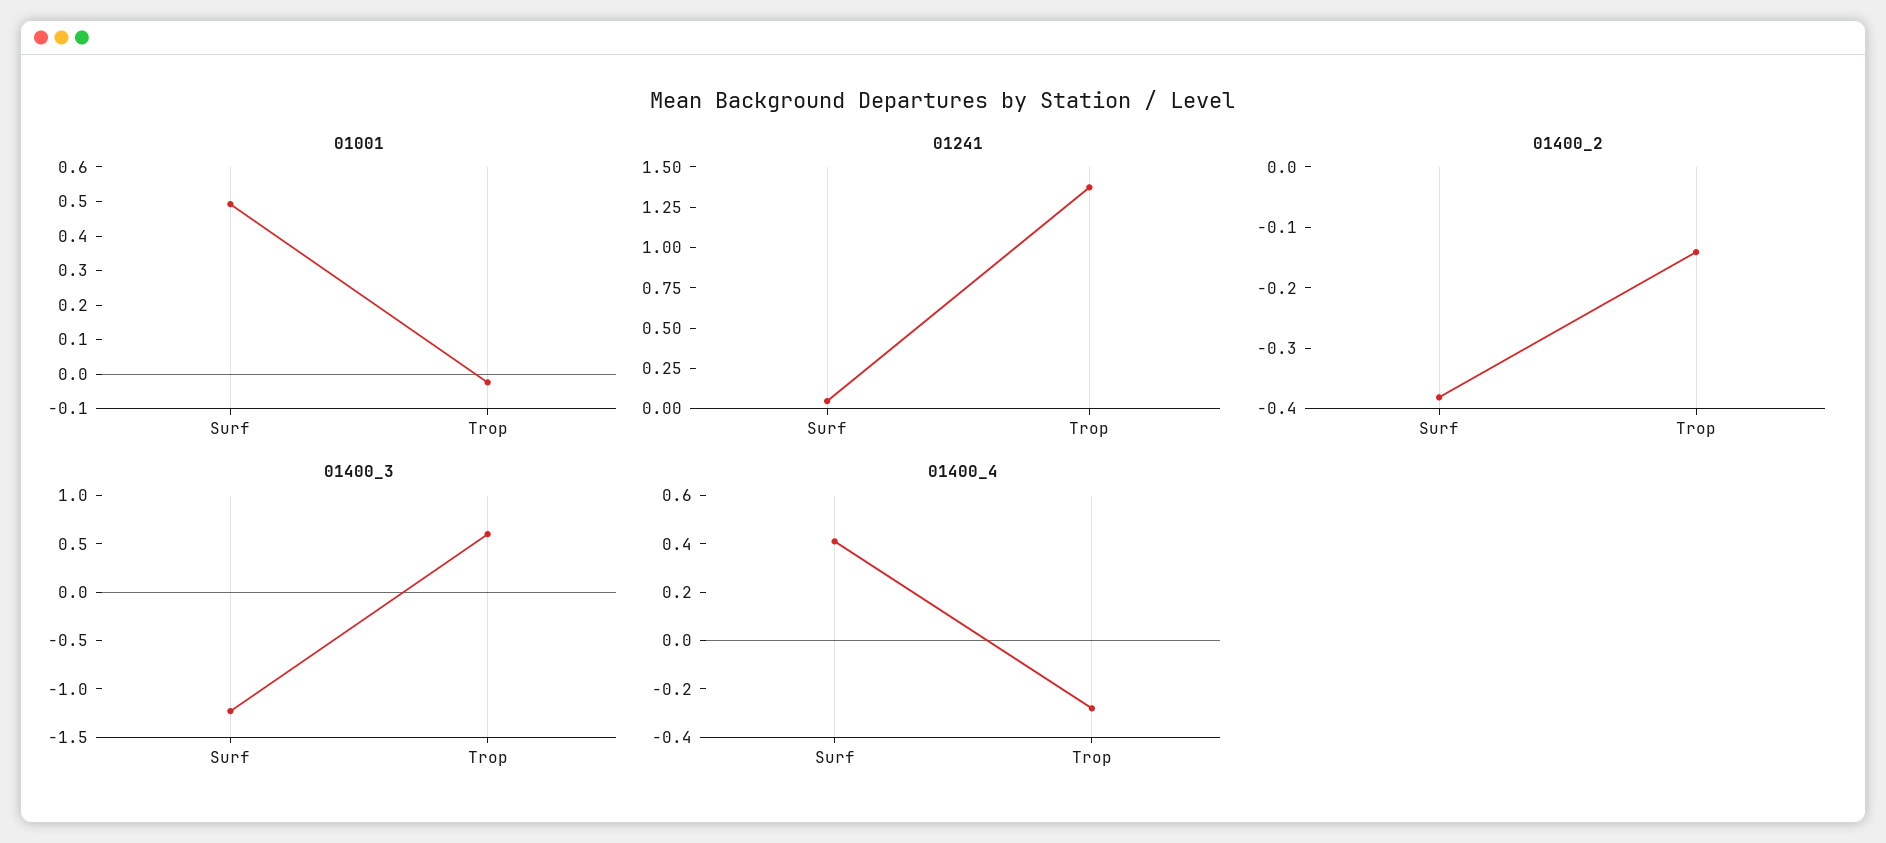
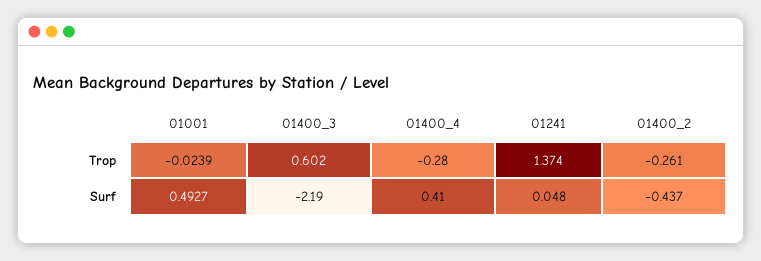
01400_2, Surf: -0.38 -> -0.437
01400_2, Trop: -0.14 -> -0.261
01400_3, Surf: -1.2 -> -2.19

